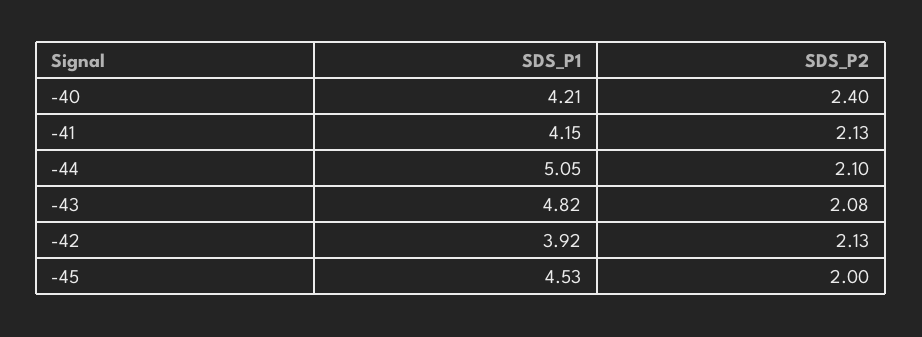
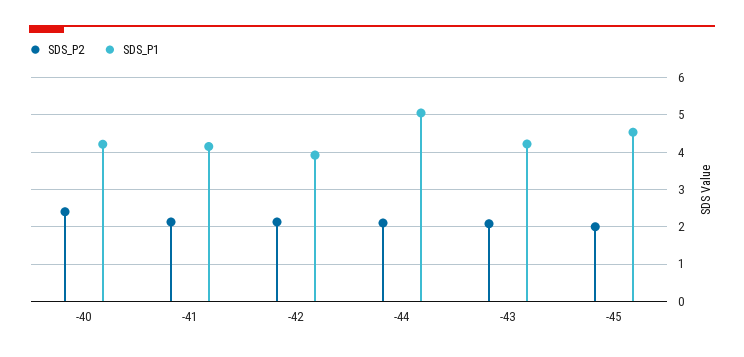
SDS_P1, -43: 4.82 -> 4.2

